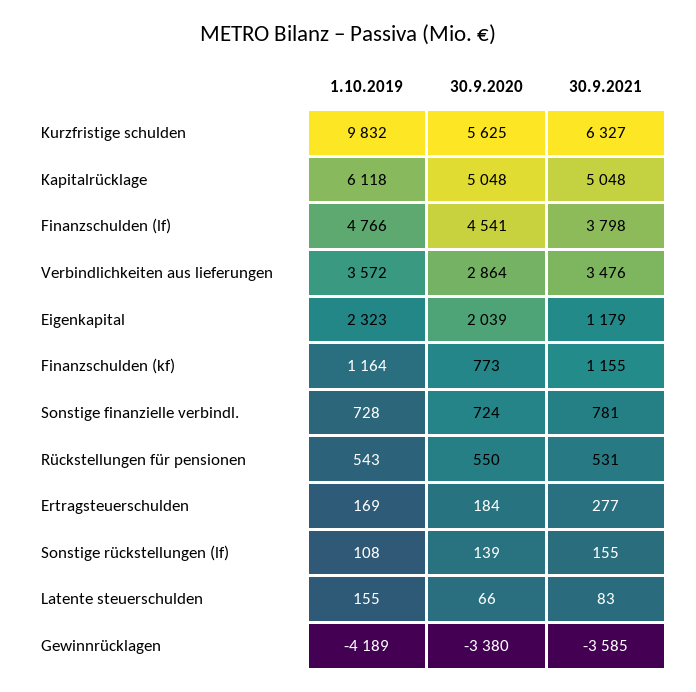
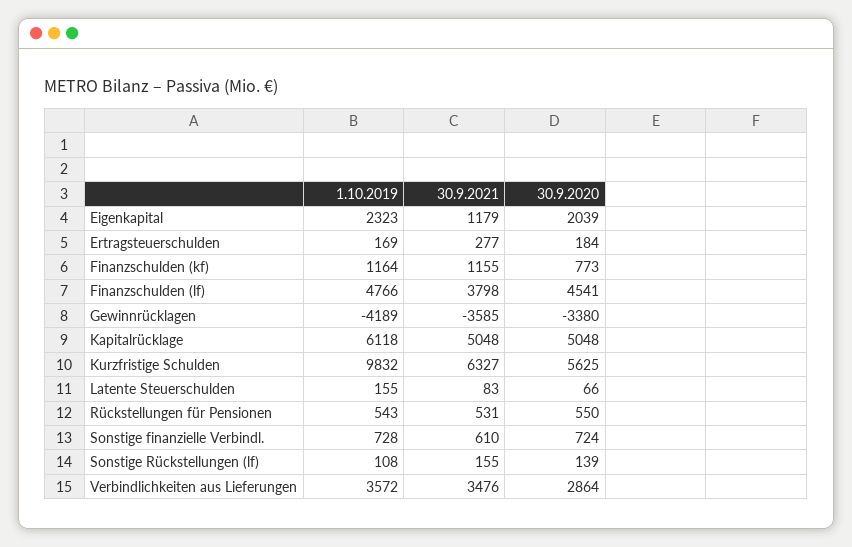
30.9.2021, Sonstige finanzielle verbindl.: 781 -> 610

